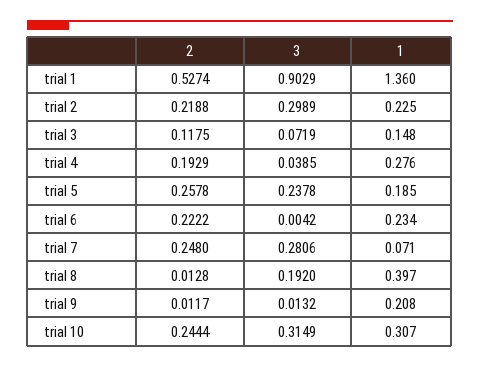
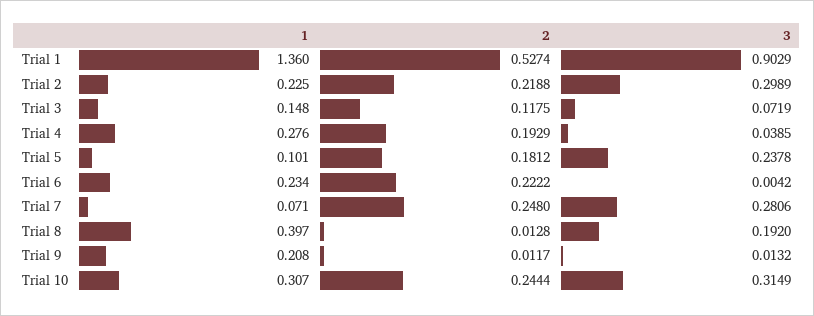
2, trial 5: 0.2578 -> 0.1812
1, trial 5: 0.185 -> 0.101

